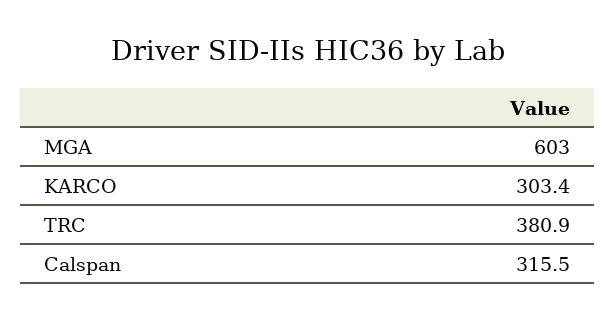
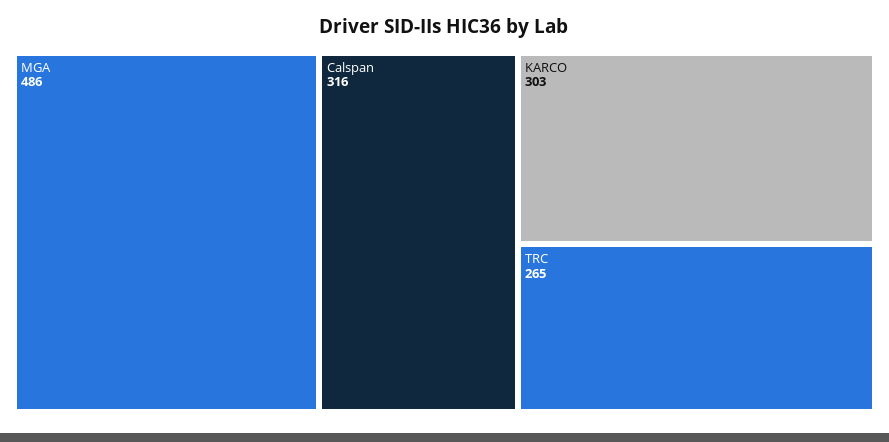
MGA: 603 -> 486
TRC: 380.9 -> 265

